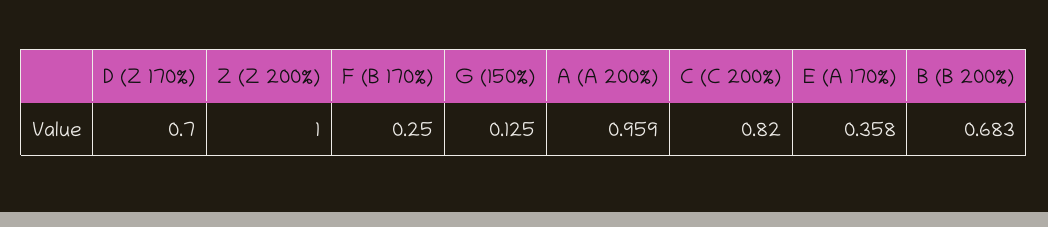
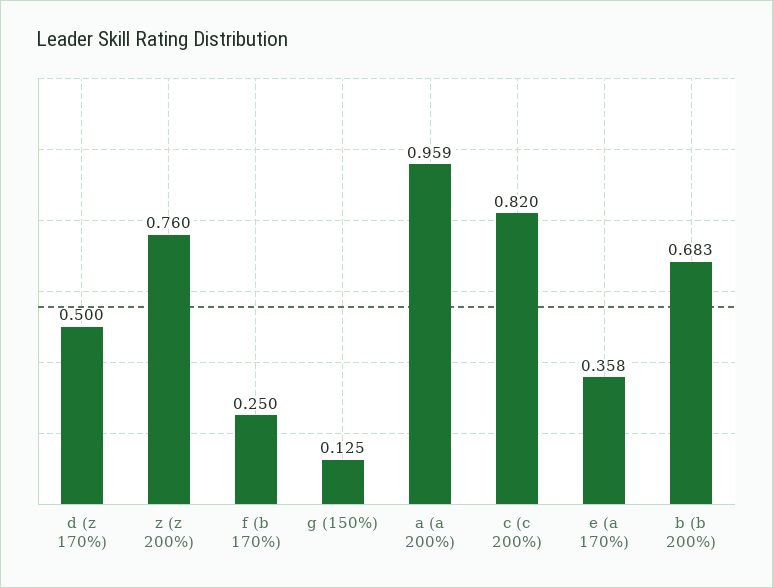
D (Z 170%): 0.7 -> 0.5
Z (Z 200%): 1 -> 0.76

